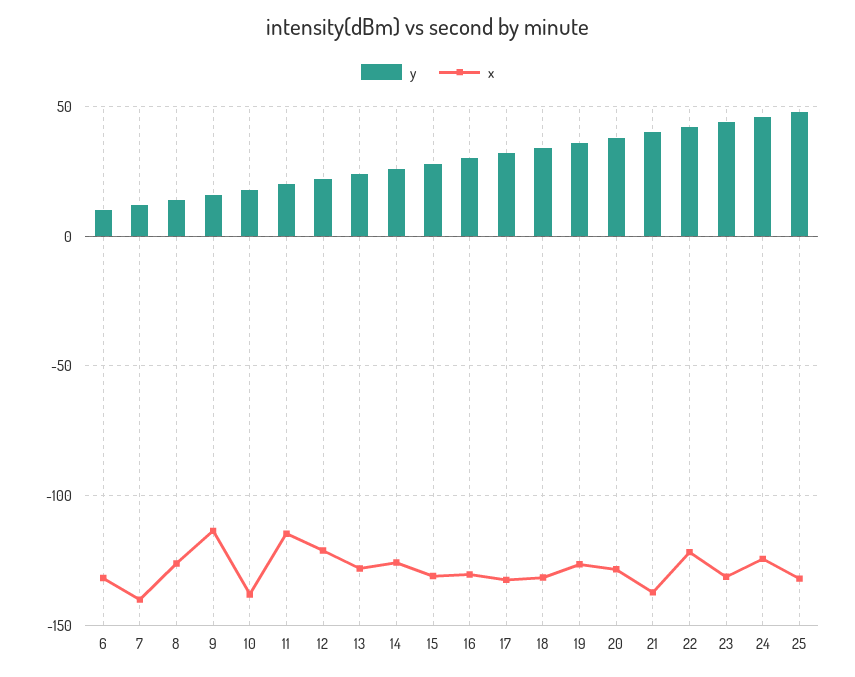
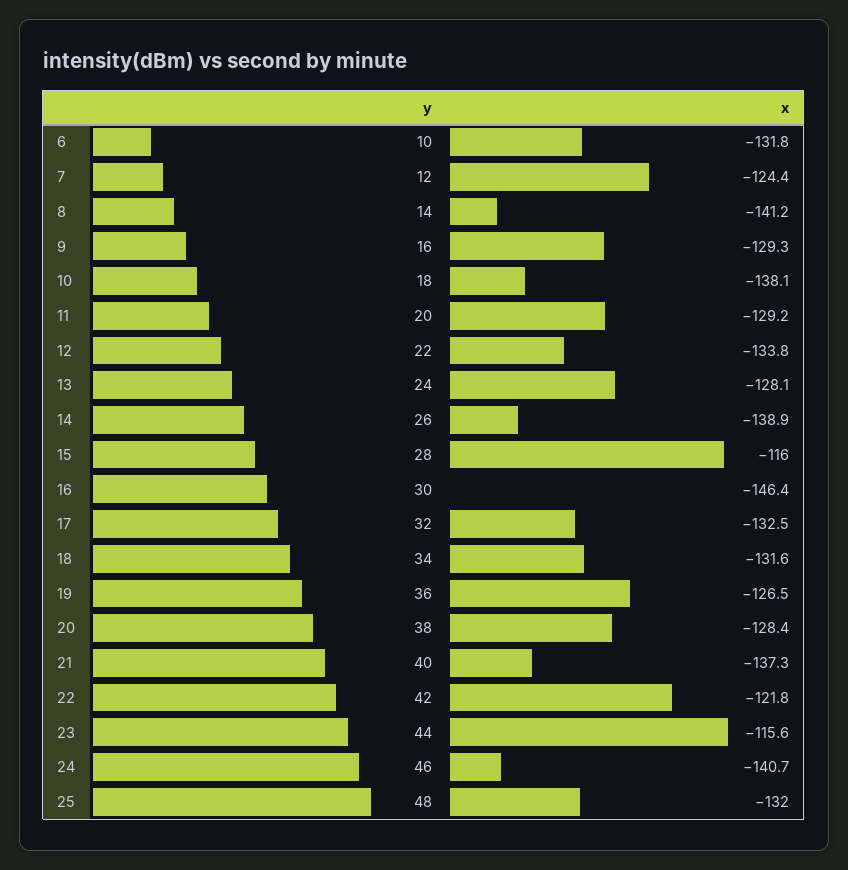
x, 7: -140 -> -124.4
x, 8: -125 -> -141.2
x, 9: -115 -> -129.3
x, 11: -115 -> -129.2
x, 12: -120 -> -133.8
x, 14: -125 -> -138.9
x, 15: -130 -> -116
x, 16: -130 -> -146.4
x, 23: -130 -> -115.6
x, 24: -125 -> -140.7

